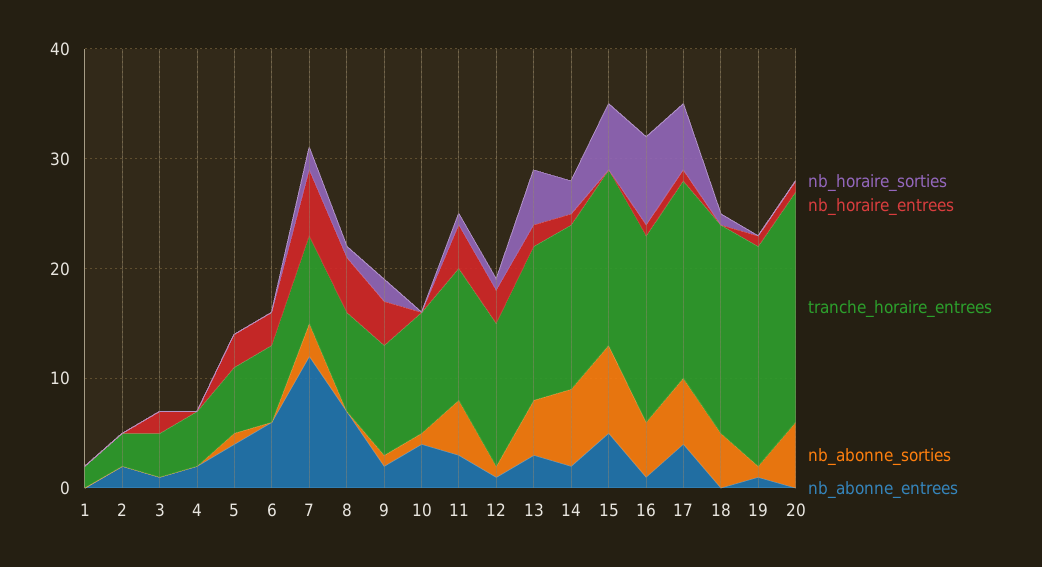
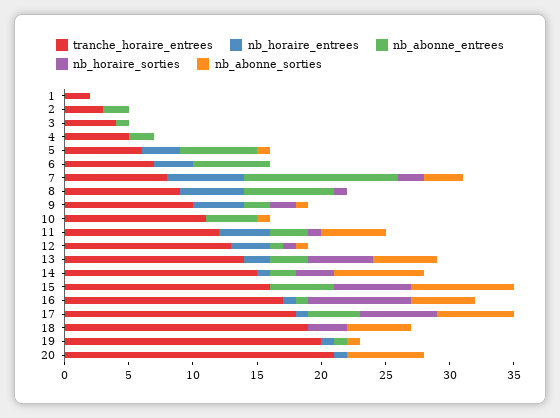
nb_horaire_entrees, 3: 2 -> 0
nb_abonne_entrees, 5: 4 -> 6
nb_horaire_sorties, 18: 1 -> 3

